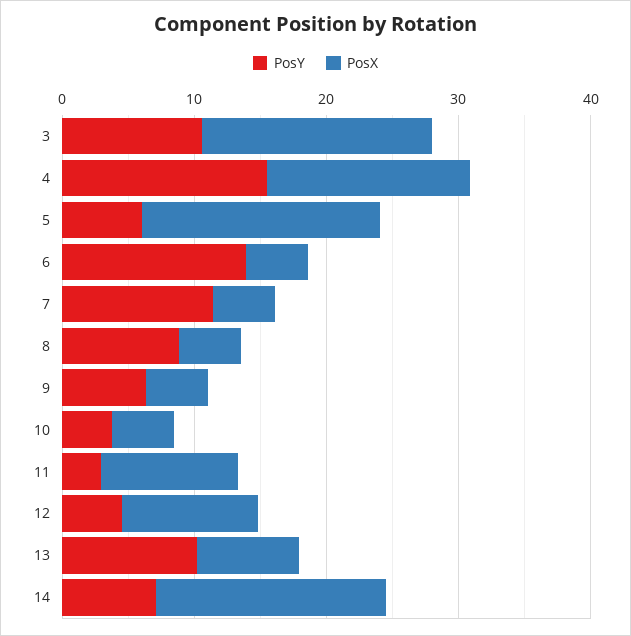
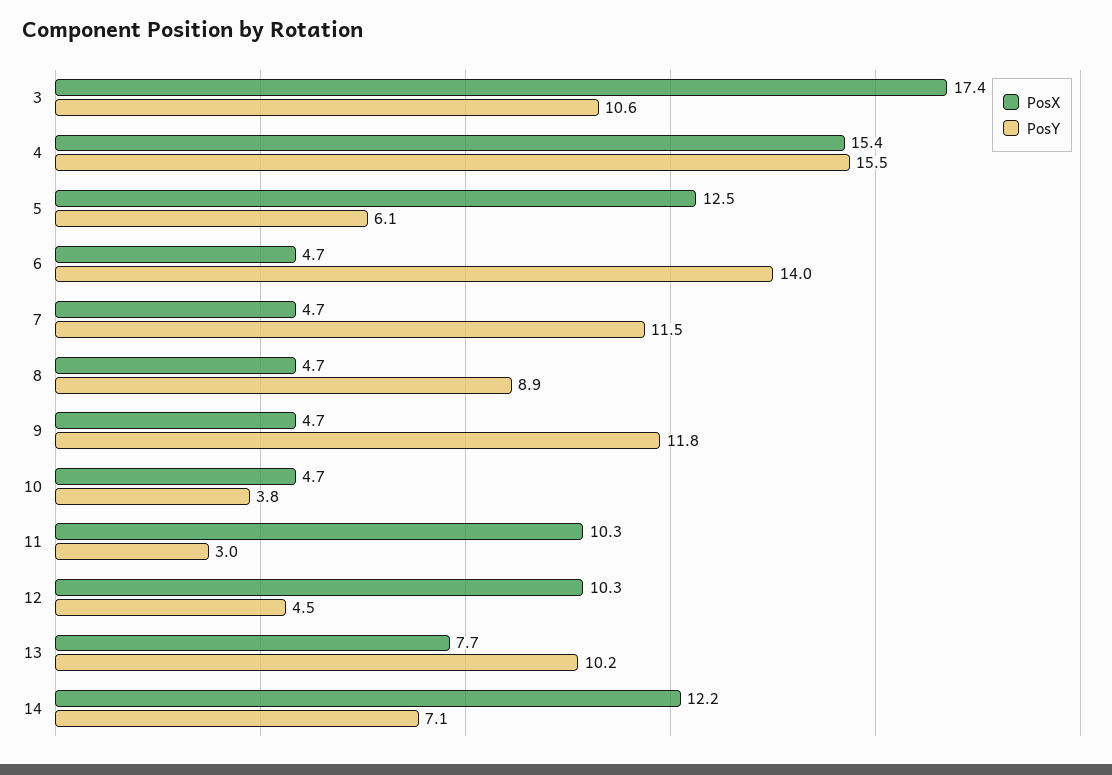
PosX, 5: 18 -> 12.5
PosY, 9: 6 -> 11.8
PosX, 14: 18 -> 12.2

